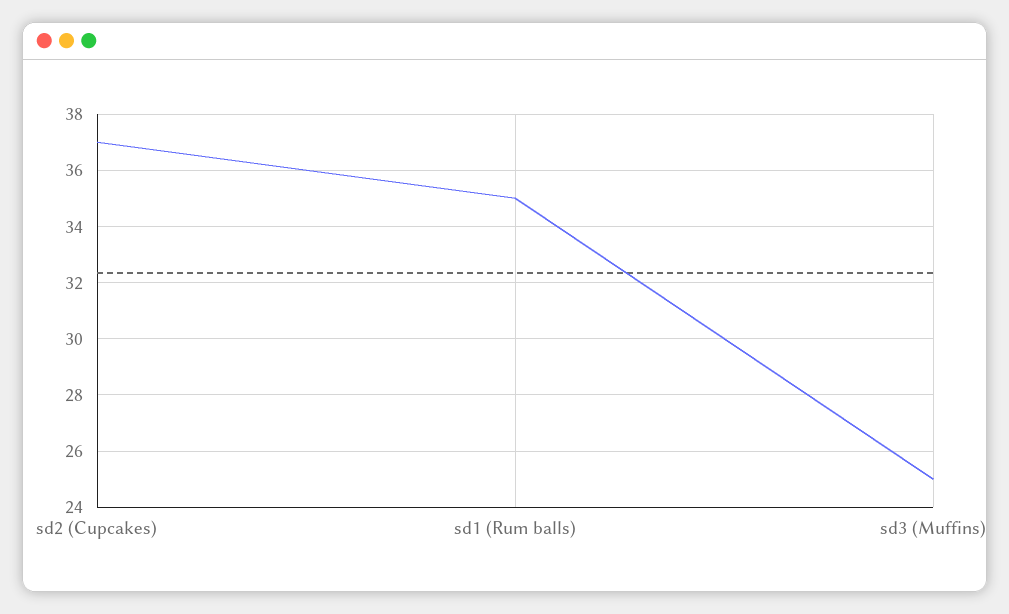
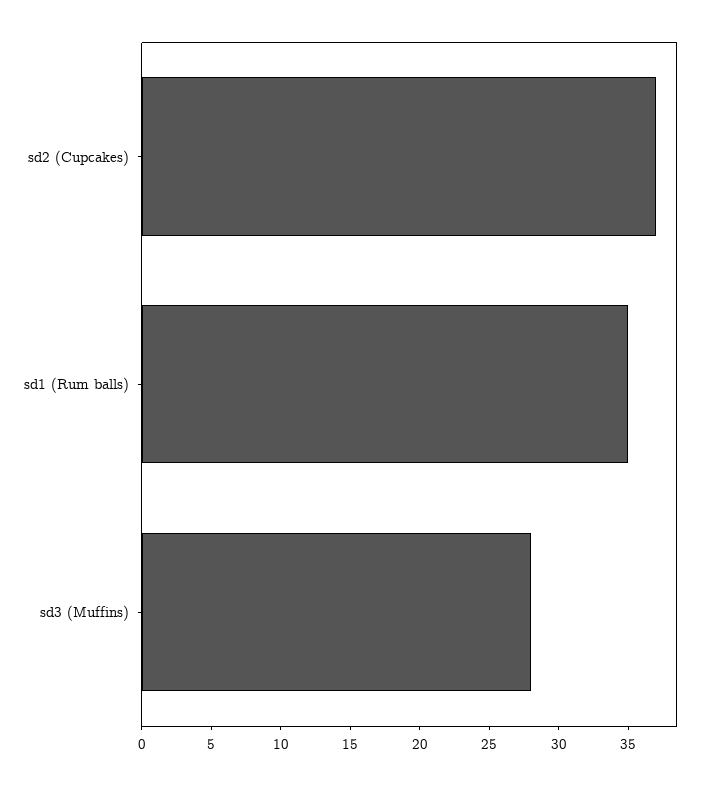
sd3 (Muffins): 25 -> 28

